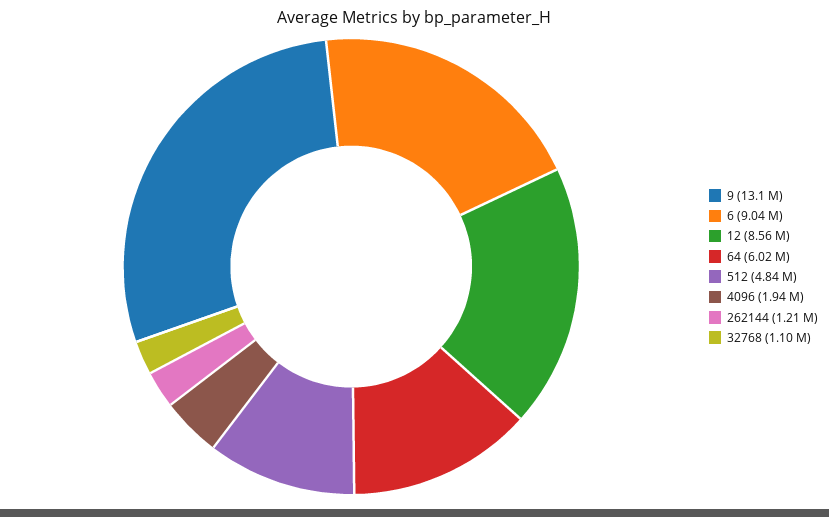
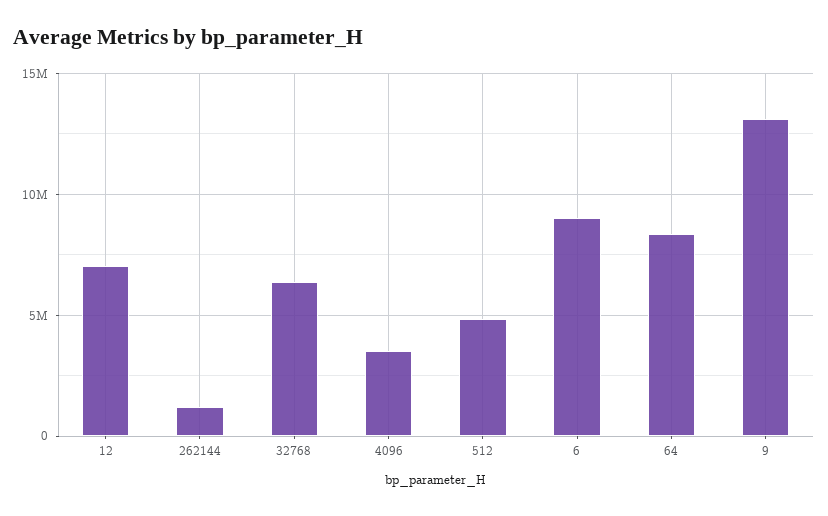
12: 8560000 -> 7000000
64: 6020000 -> 8500000
4096: 1940000 -> 3500000
32768: 1100000 -> 6500000

